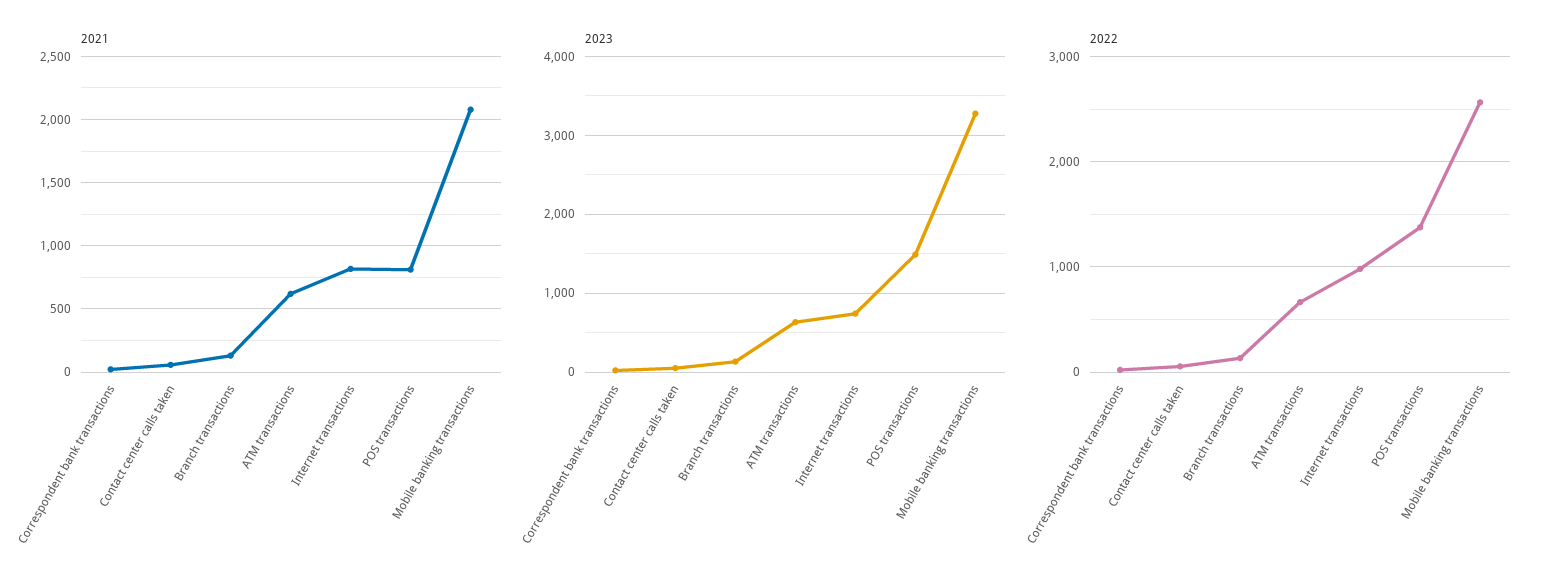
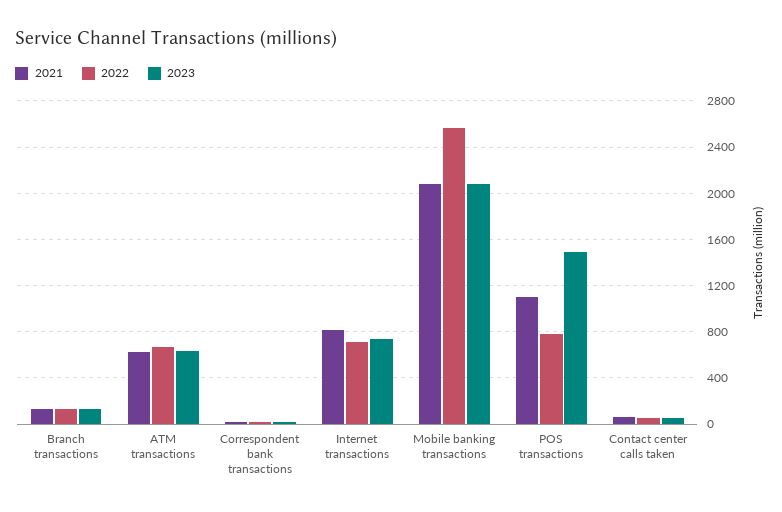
2021, POS transactions: 800 -> 1100
2023, Mobile banking transactions: 3300 -> 2100
2022, Internet transactions: 1000 -> 700
2022, POS transactions: 1400 -> 800

